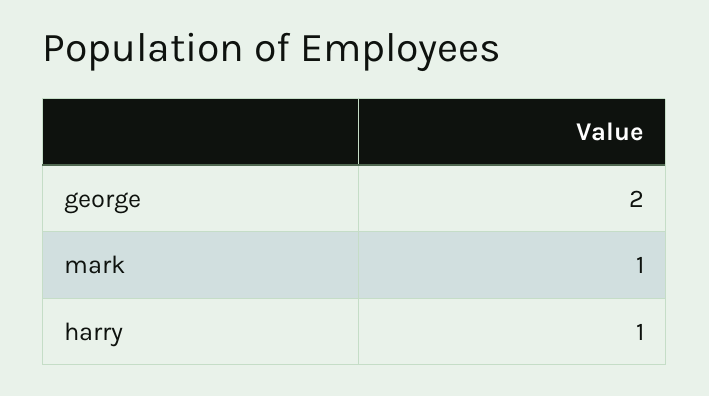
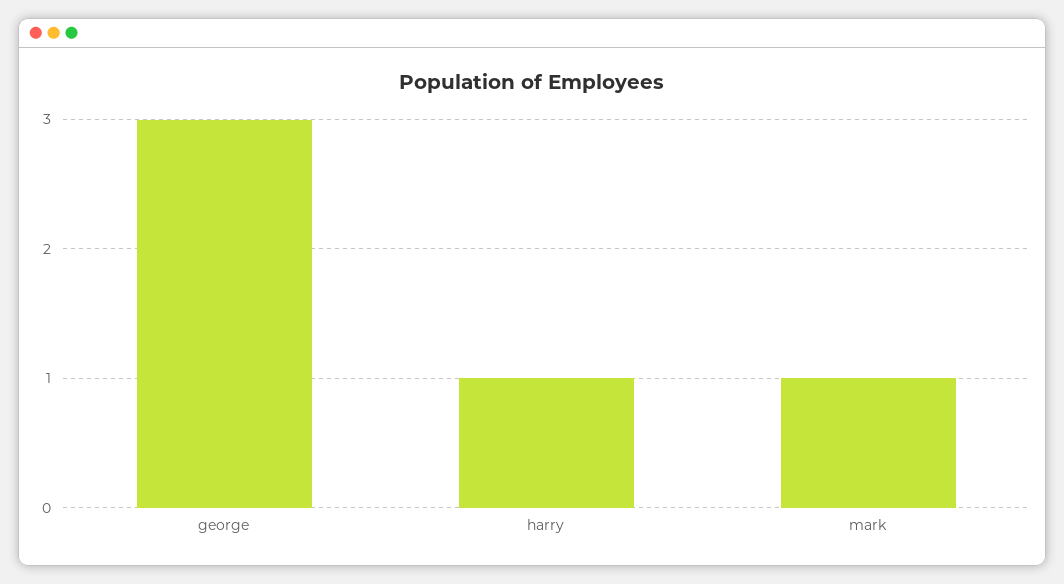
george: 2 -> 3

